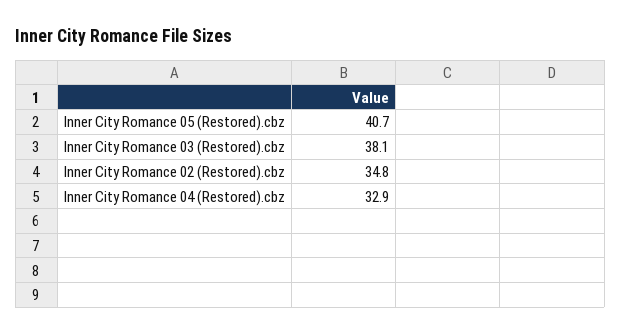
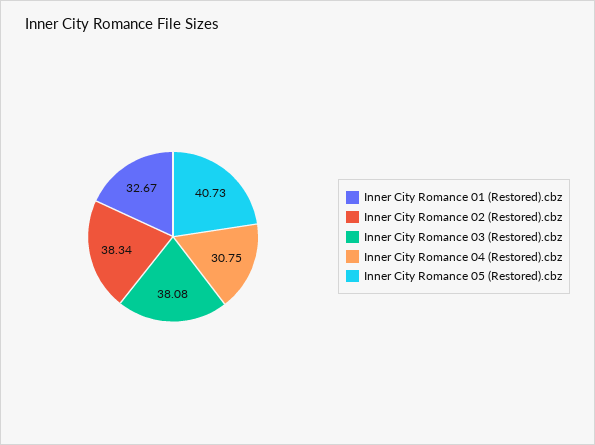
Inner City Romance 02 (Restored).cbz: 34.8 -> 38.34
Inner City Romance 04 (Restored).cbz: 32.9 -> 30.75
Inner City Romance 01 (Restored).cbz: none -> 32.67

